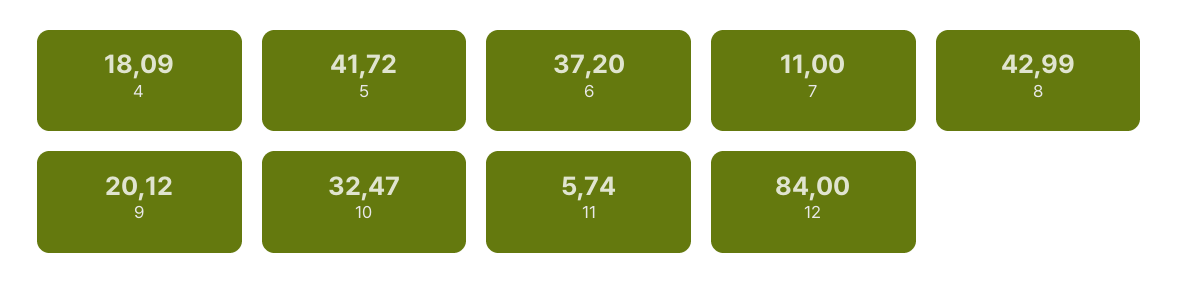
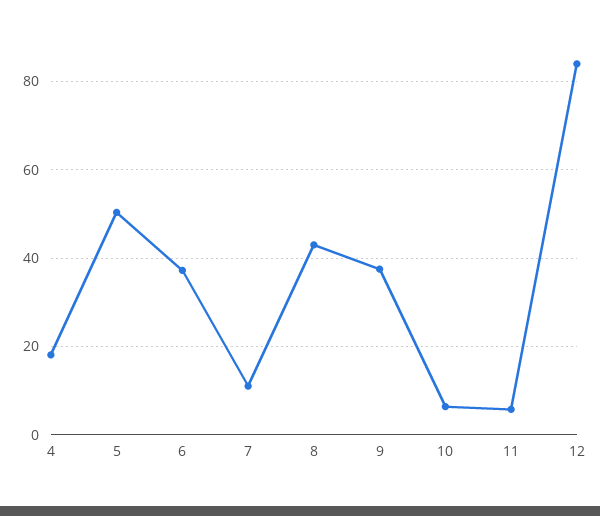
5: 41.72 -> 50
9: 20.12 -> 38
10: 32.47 -> 6

